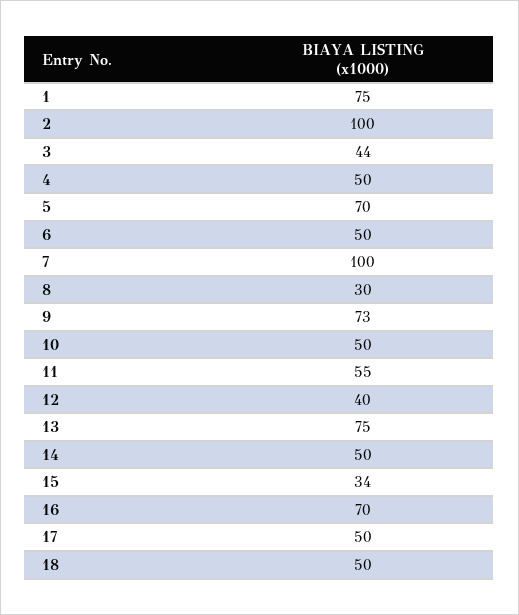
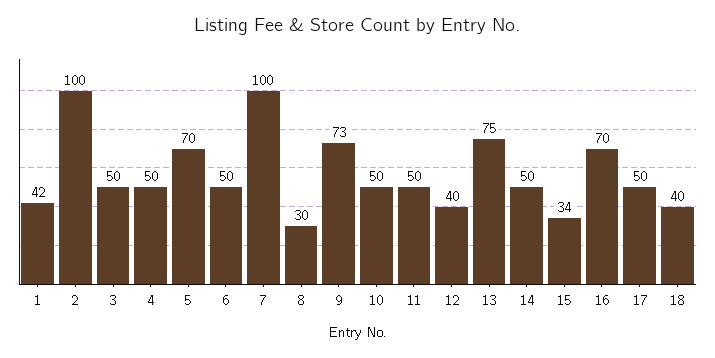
1: 75 -> 42
3: 44 -> 50
11: 55 -> 50
18: 50 -> 40

